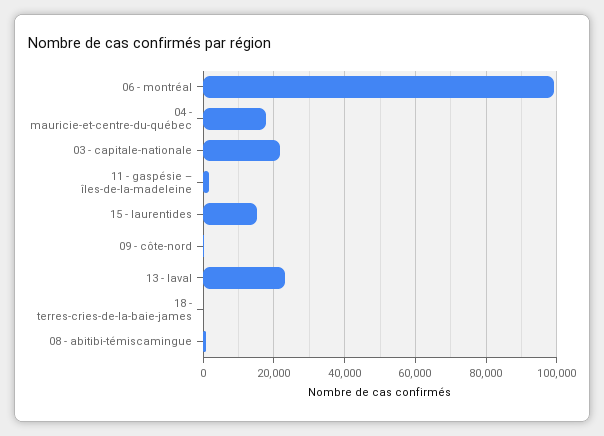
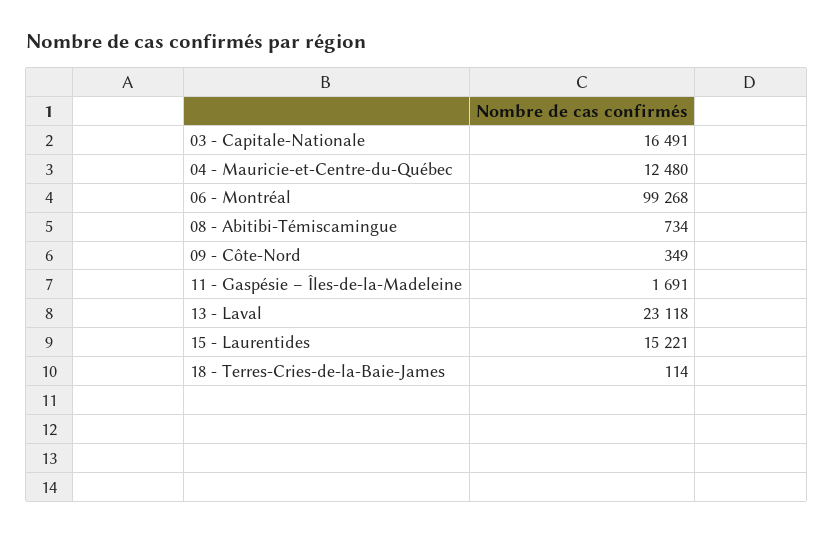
04 - mauricie-et-centre-du-québec: 18000 -> 12480
03 - capitale-nationale: 22000 -> 16491

